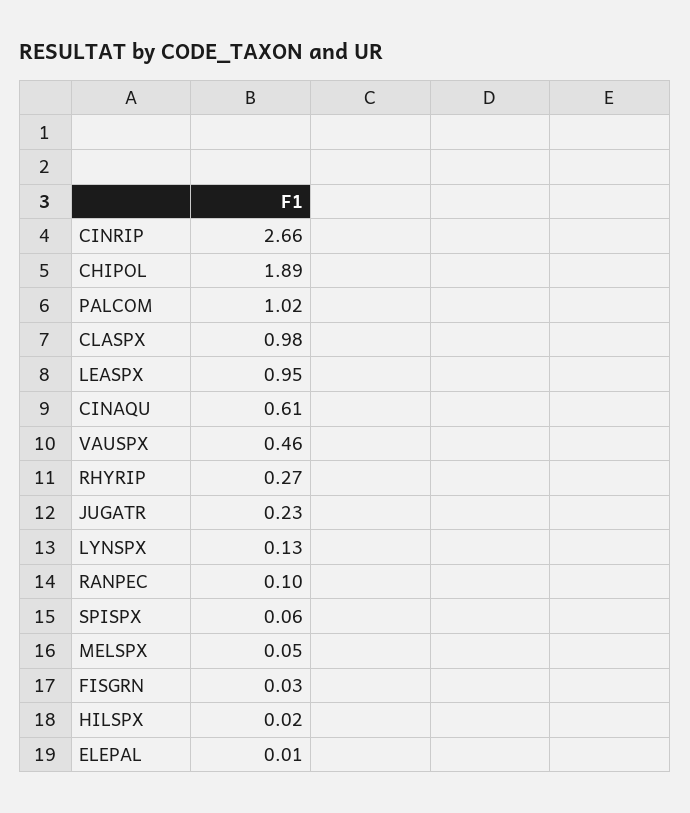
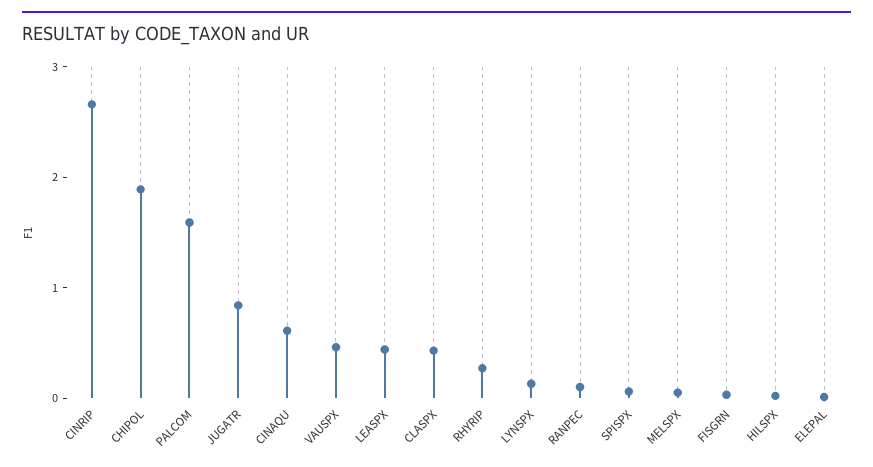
PALCOM: 1.02 -> 1.6
CLASPX: 0.98 -> 0.4
LEASPX: 0.95 -> 0.4
JUGATR: 0.23 -> 0.8

